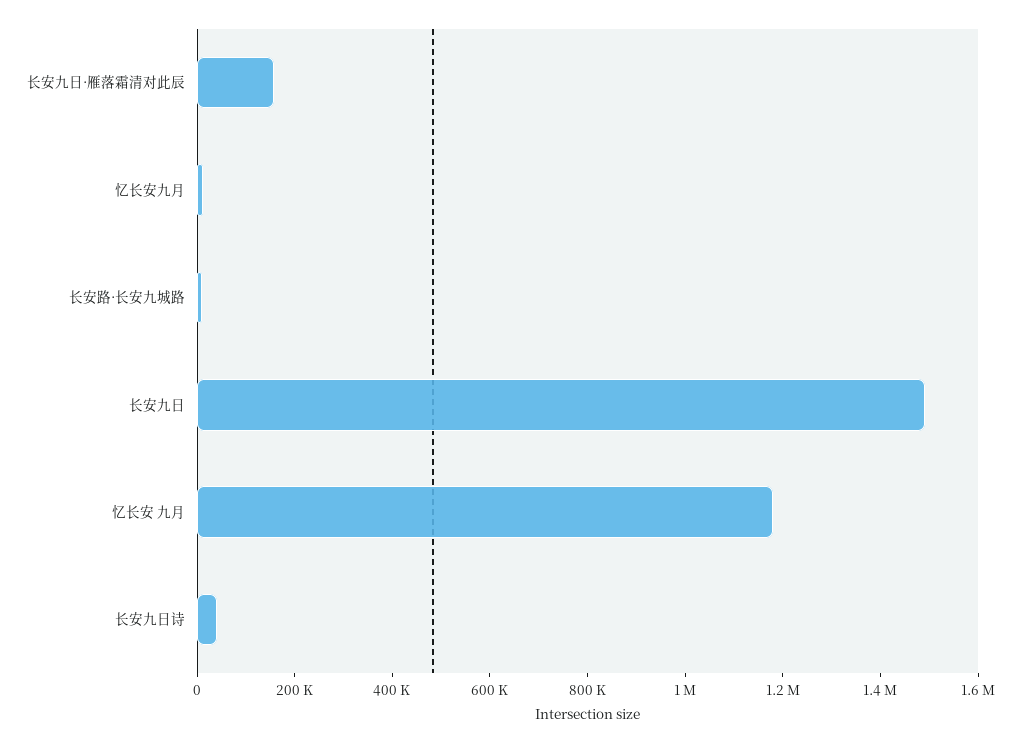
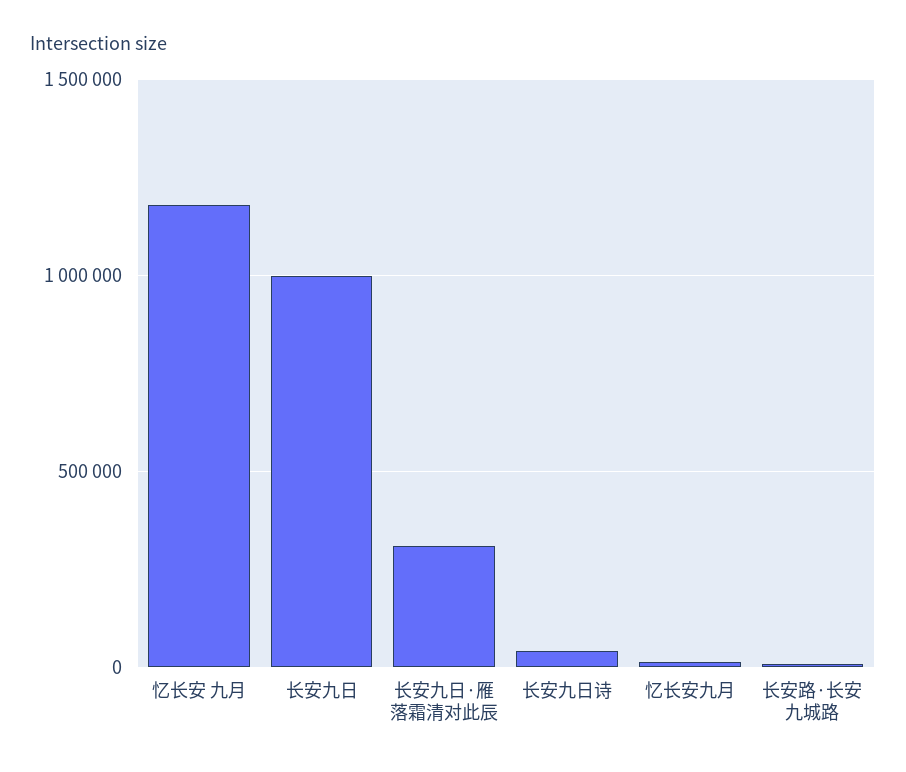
长安九日·雁落霜清对此辰: 150000 -> 300000
长安九日: 1500000 -> 1000000

